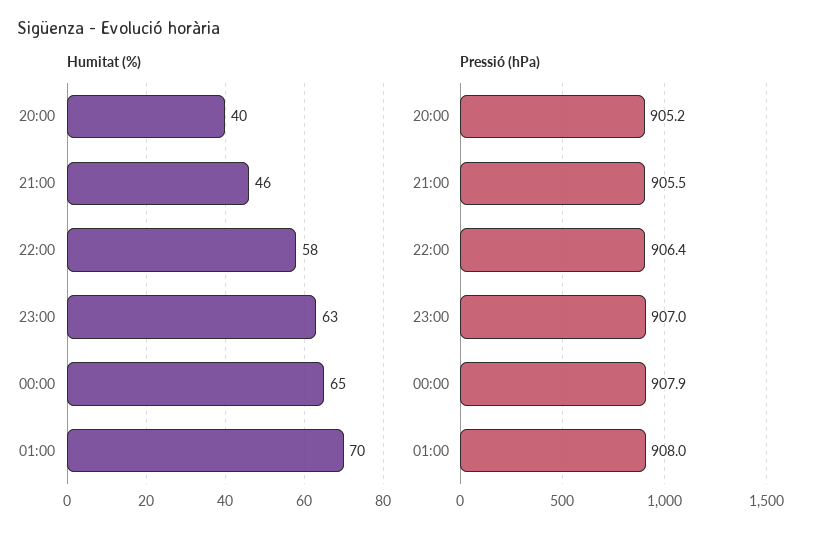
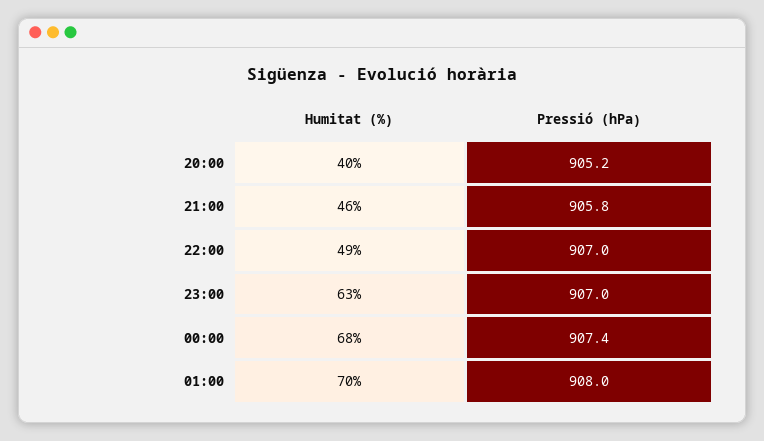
Humitat (%), 22:00: 58 -> 49
Humitat (%), 00:00: 65 -> 68
Pressió (hPa), 21:00: 905.5 -> 905.8
Pressió (hPa), 22:00: 906.4 -> 907
Pressió (hPa), 00:00: 907.9 -> 907.4

